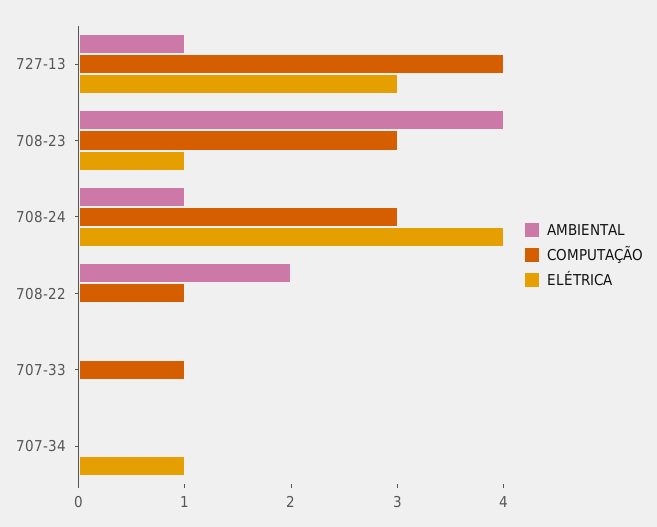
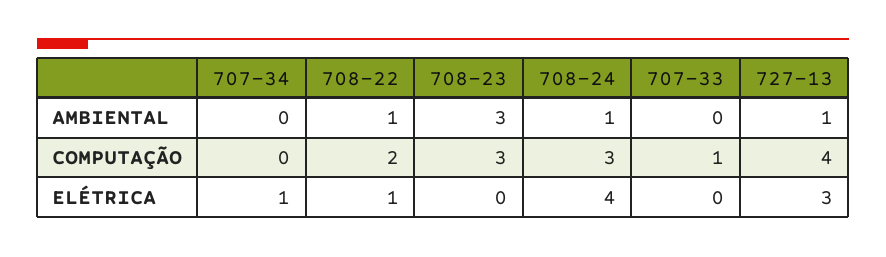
AMBIENTAL, 708-23: 4 -> 3
ELÉTRICA, 708-23: 1 -> 0
AMBIENTAL, 708-22: 2 -> 1
COMPUTAÇÃO, 708-22: 1 -> 2
ELÉTRICA, 708-22: 0 -> 1

